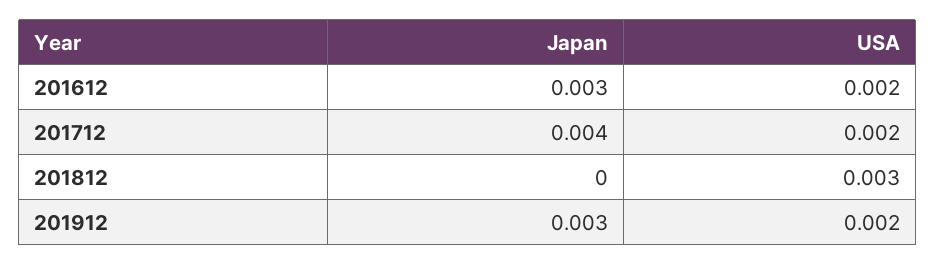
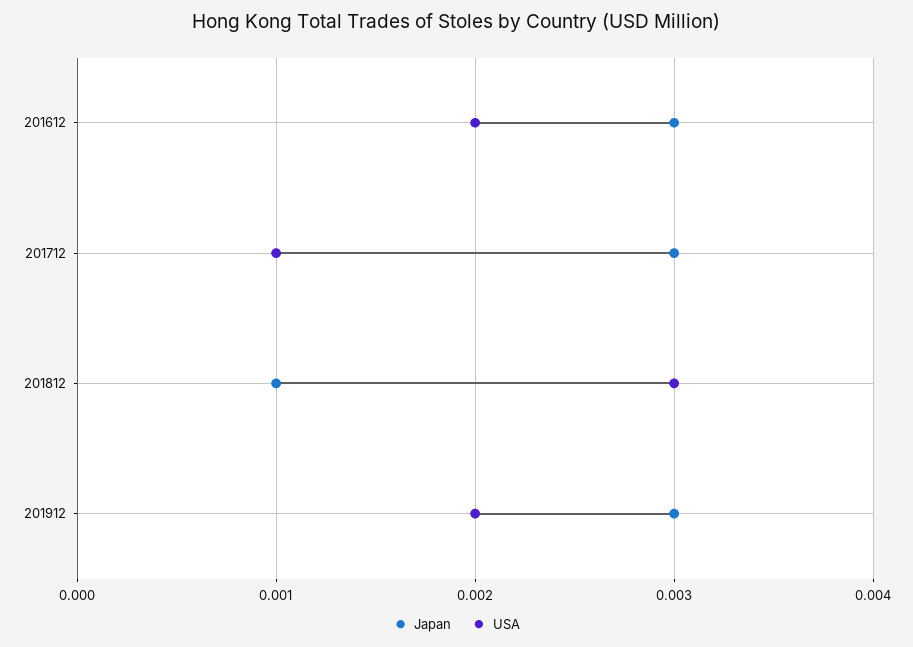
Japan, 201712: 0.004 -> 0.003
USA, 201712: 0.002 -> 0.001
Japan, 201812: 0 -> 0.001

